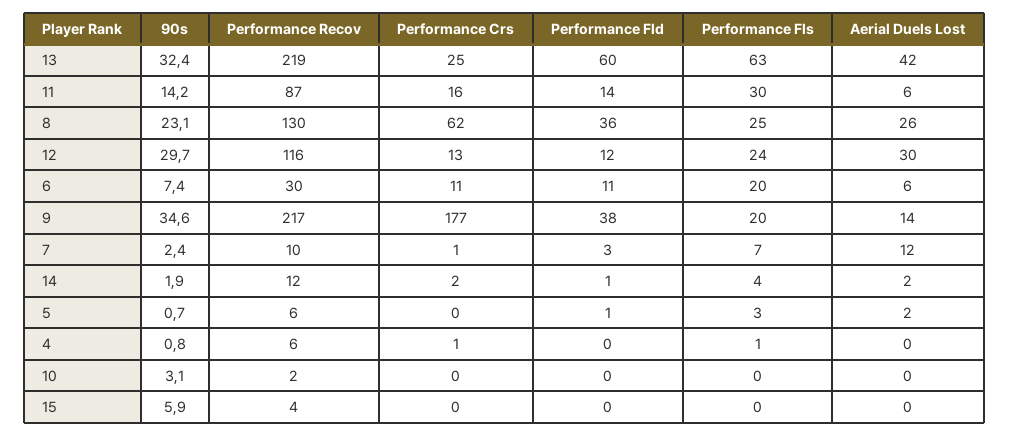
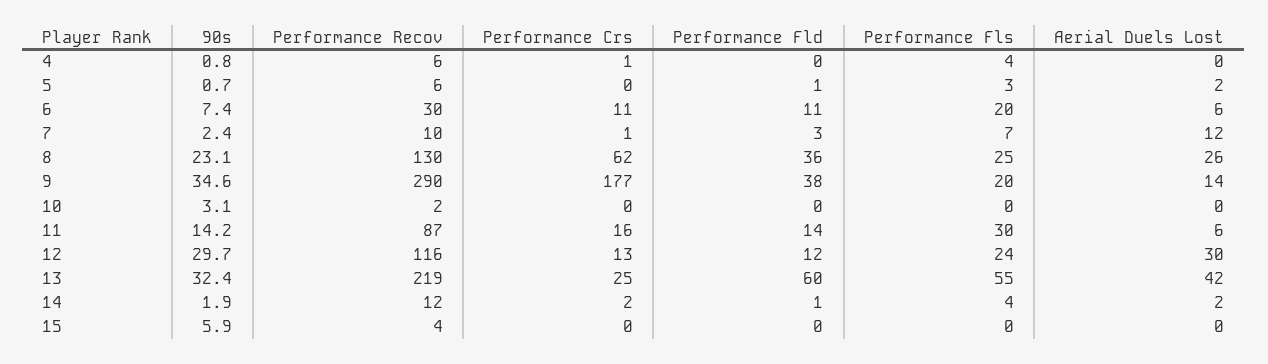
Performance Fls, 13: 63 -> 55
Performance Recov, 9: 217 -> 290
Performance Fls, 4: 1 -> 4

